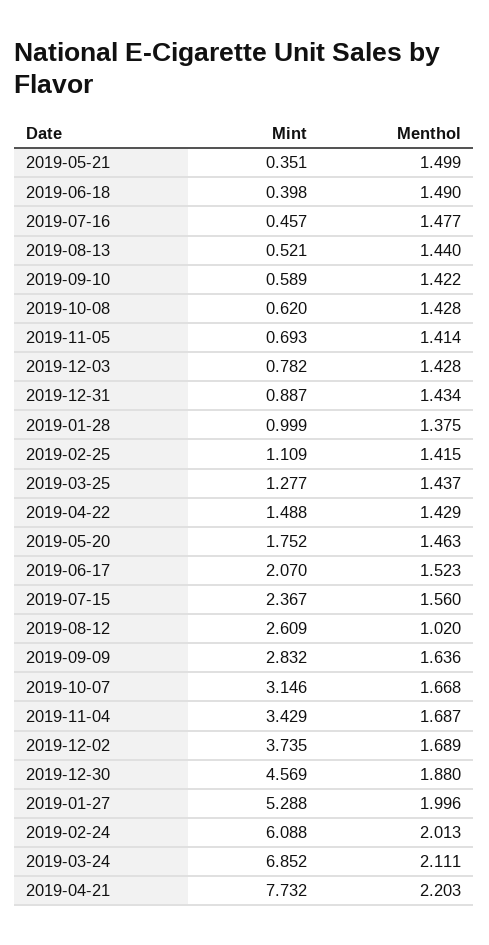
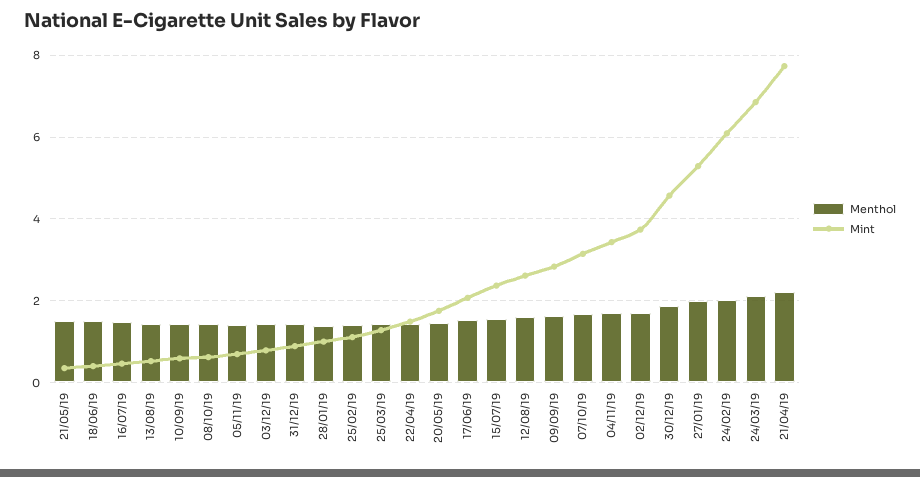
Menthol, 2019-08-12: 1.02 -> 1.6

